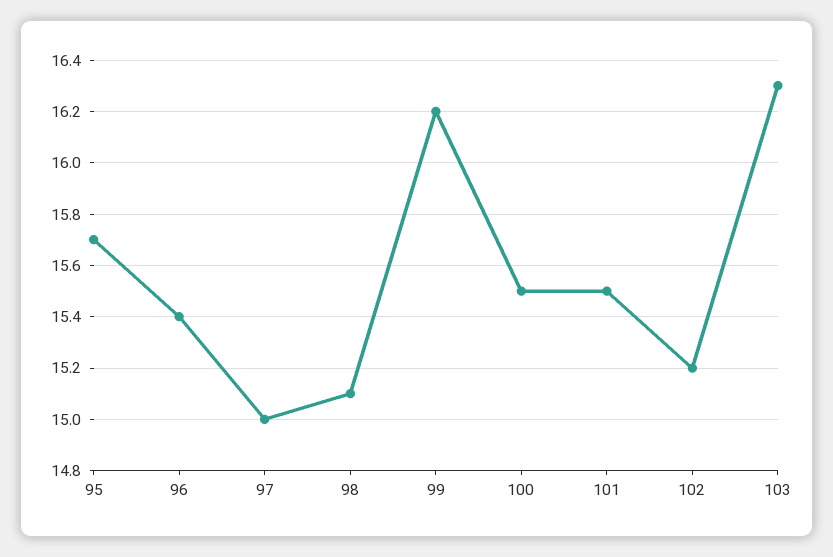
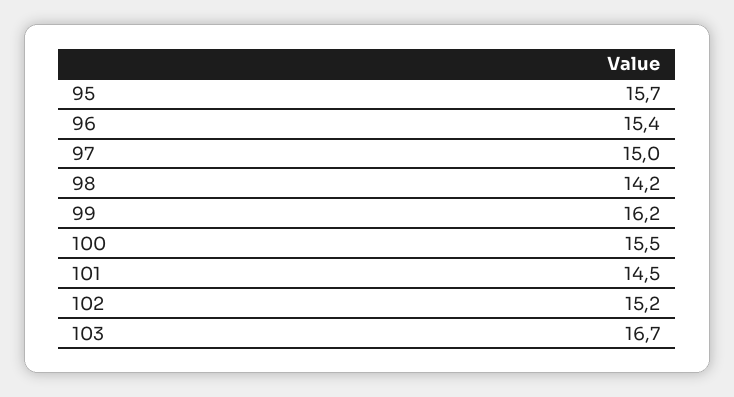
98: 15.1 -> 14.2
101: 15.5 -> 14.5
103: 16.3 -> 16.7

